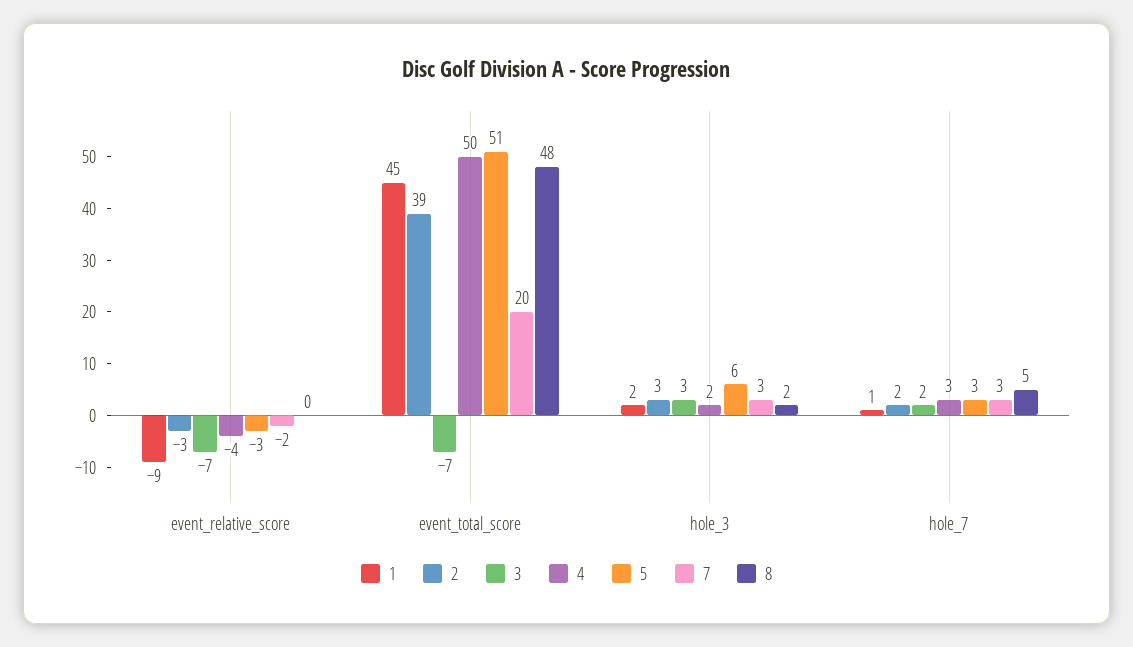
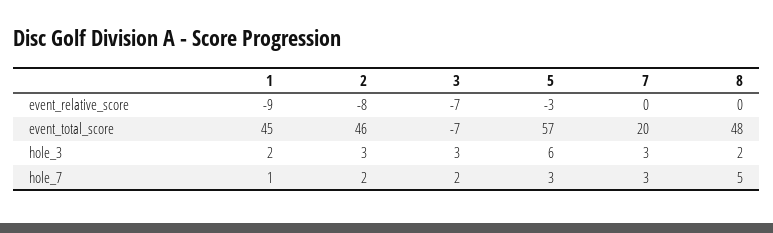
2, event_relative_score: -3 -> -8
4, event_relative_score: -4 -> none
7, event_relative_score: -2 -> 0
2, event_total_score: 39 -> 46
4, event_total_score: 50 -> none
5, event_total_score: 51 -> 57
4, hole_3: 2 -> none
4, hole_7: 3 -> none

